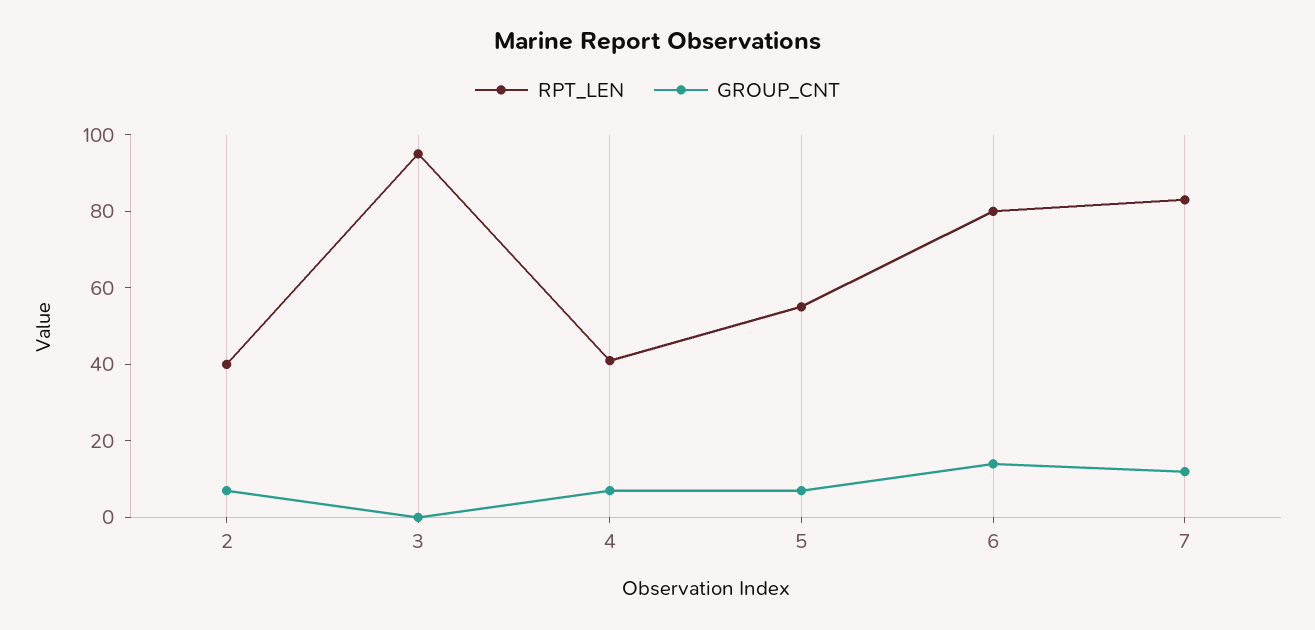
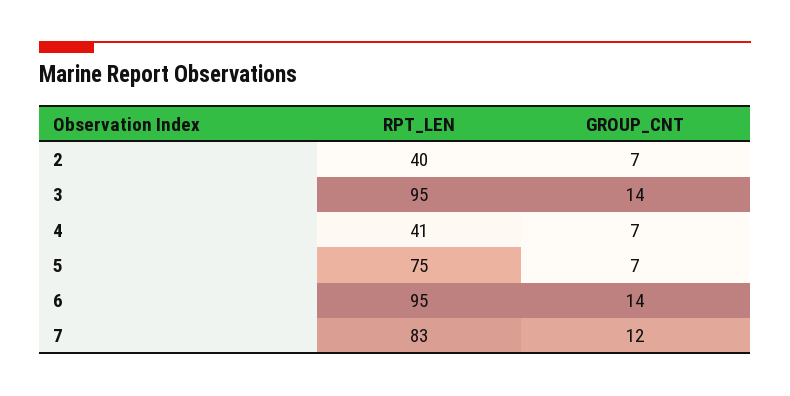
GROUP_CNT, 3: 0 -> 14
RPT_LEN, 5: 55 -> 75
RPT_LEN, 6: 80 -> 95

